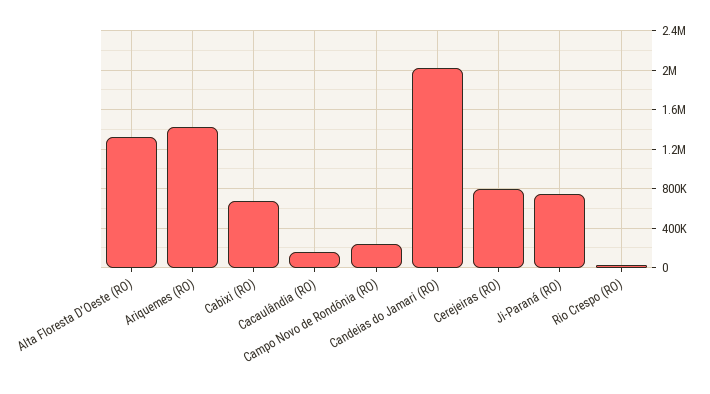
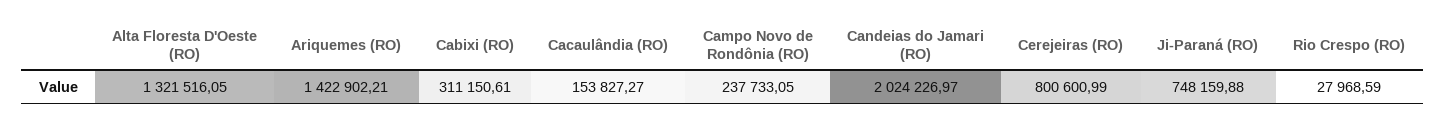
Cabixi (RO): 700000 -> 311150.61

